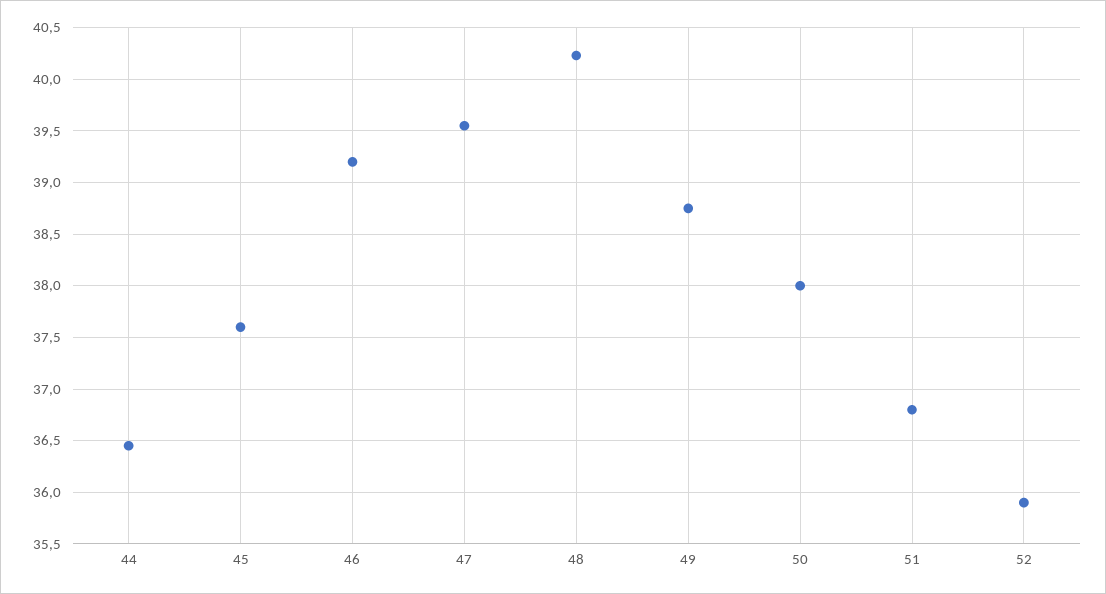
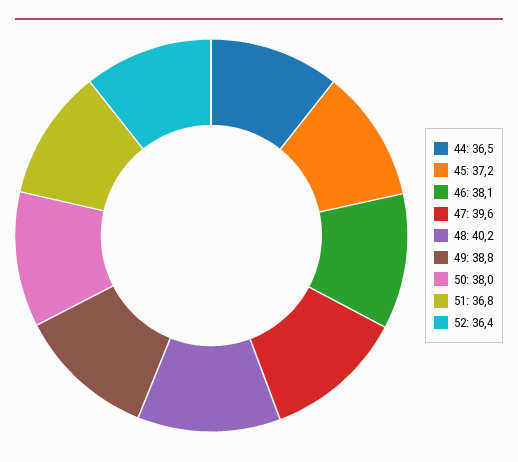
45: 37.6 -> 37.2
46: 39.2 -> 38.1
52: 35.9 -> 36.4

